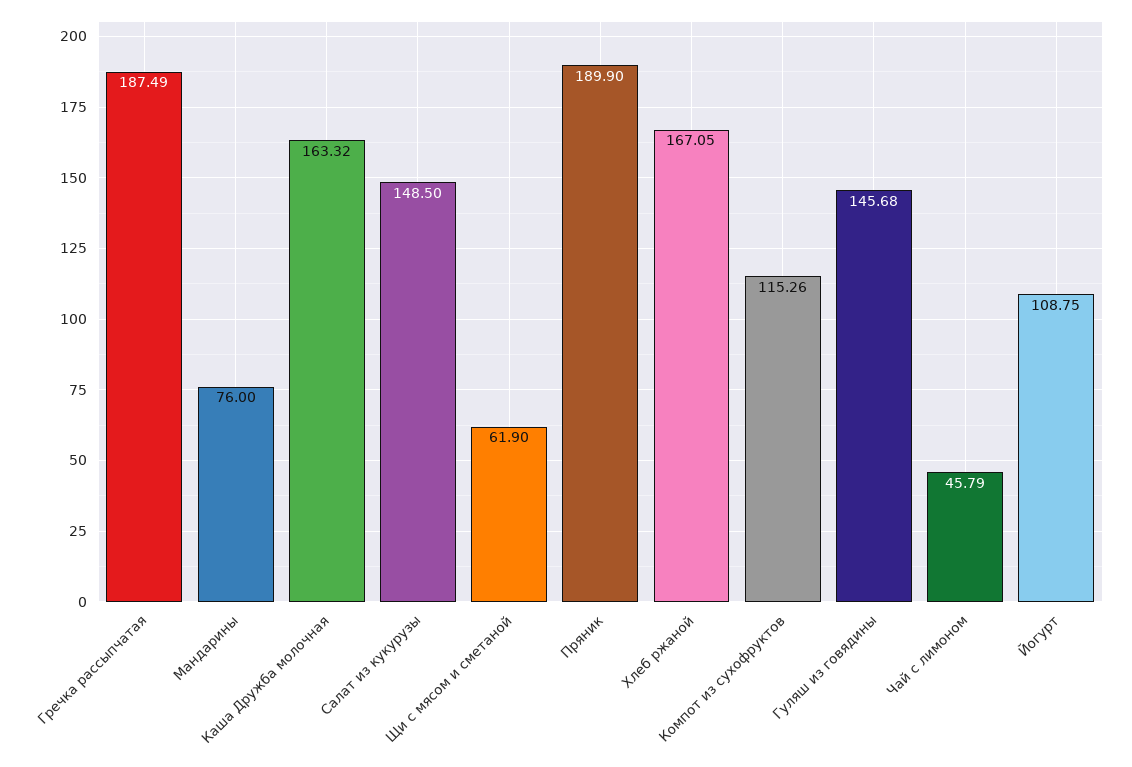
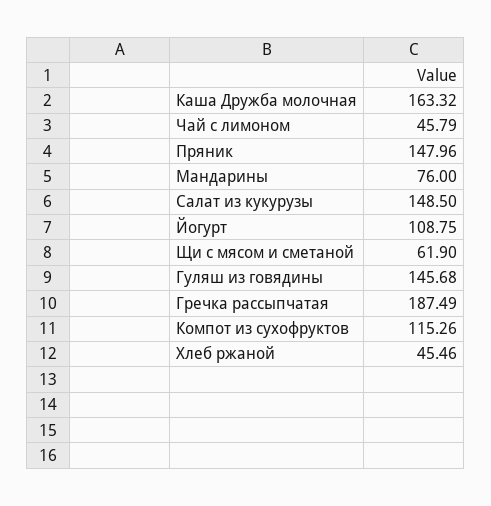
Пряник: 189.9 -> 147.96
Хлеб ржаной: 167.05 -> 45.46

